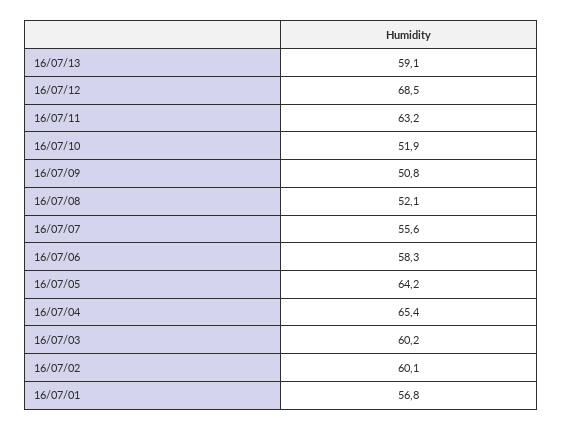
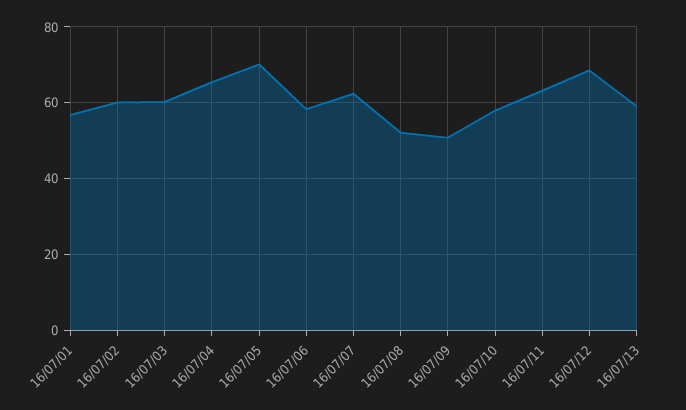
16/07/10: 51.9 -> 58
16/07/07: 55.6 -> 62
16/07/05: 64.2 -> 70

